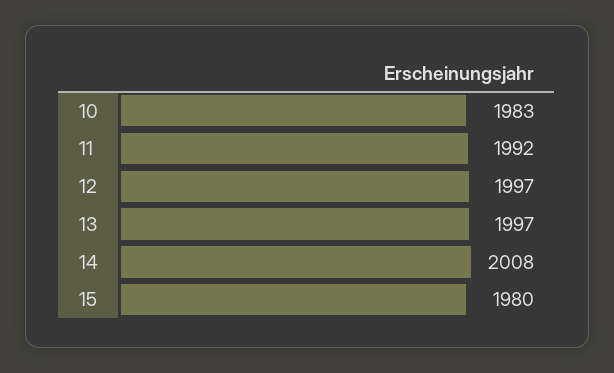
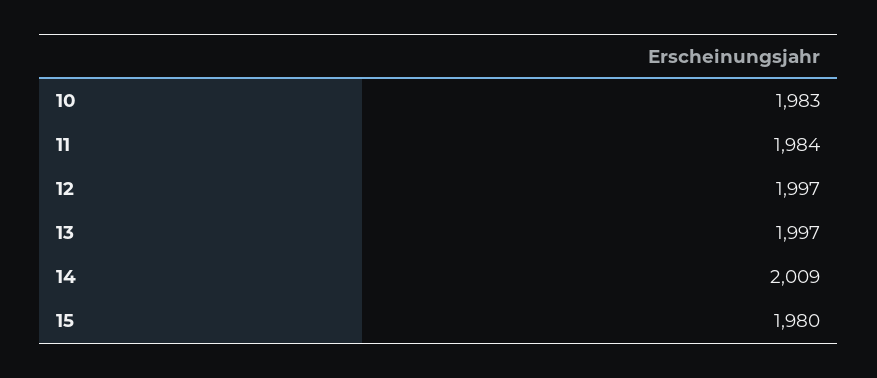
11: 1992 -> 1984
14: 2008 -> 2009

